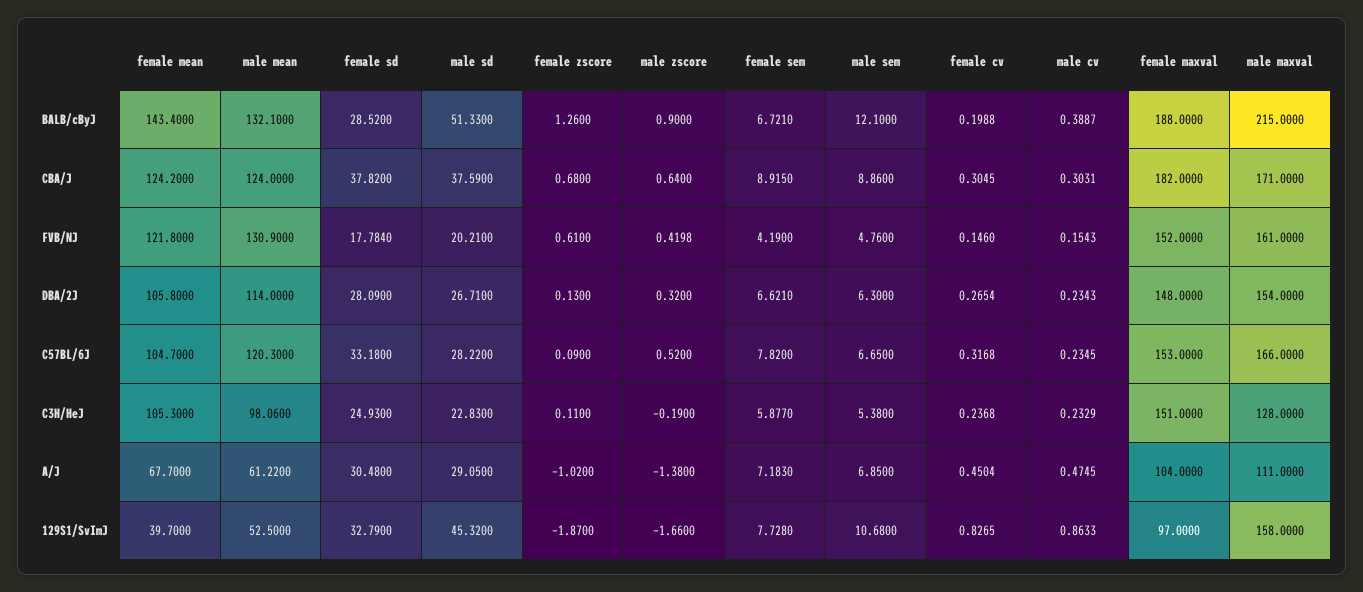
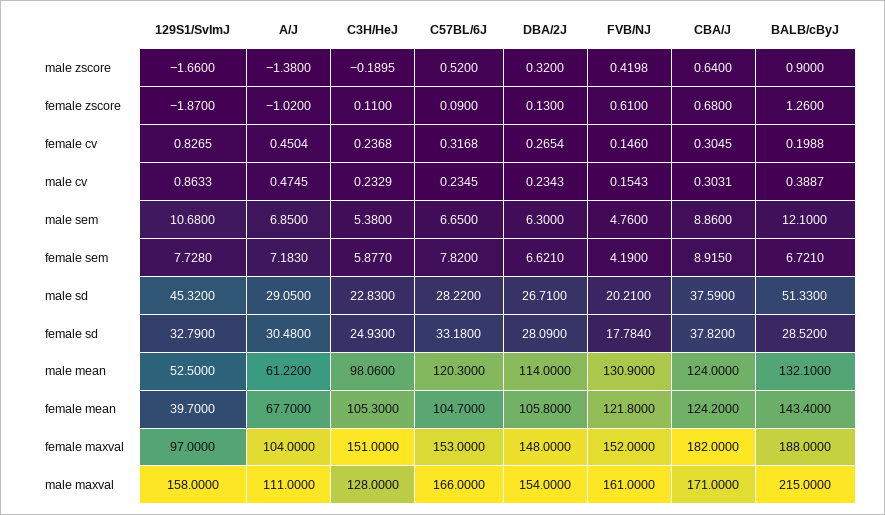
male zscore, C3H/HeJ: -0.19 -> -0.1895

